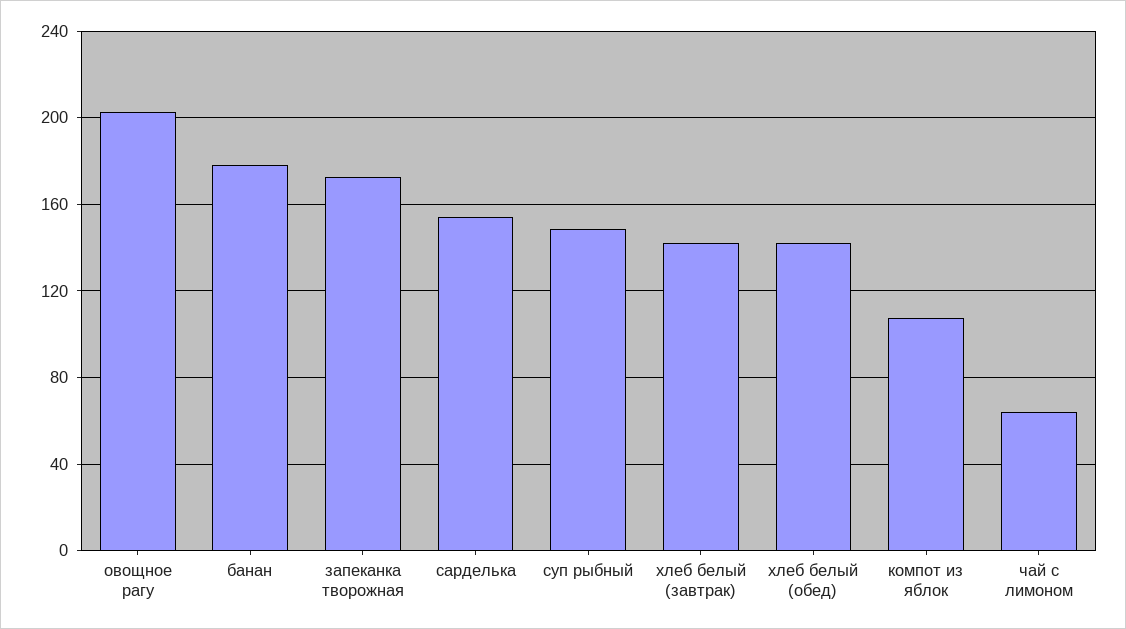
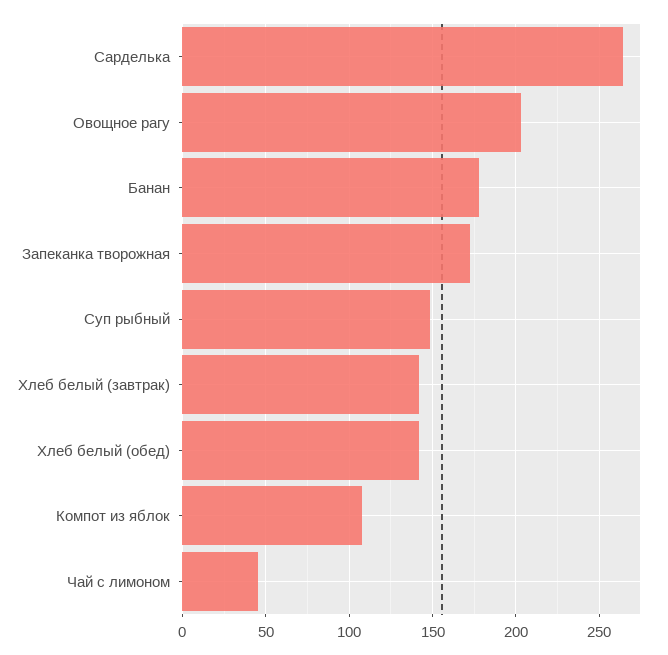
сарделька: 155 -> 265
чай с лимоном: 65 -> 45

